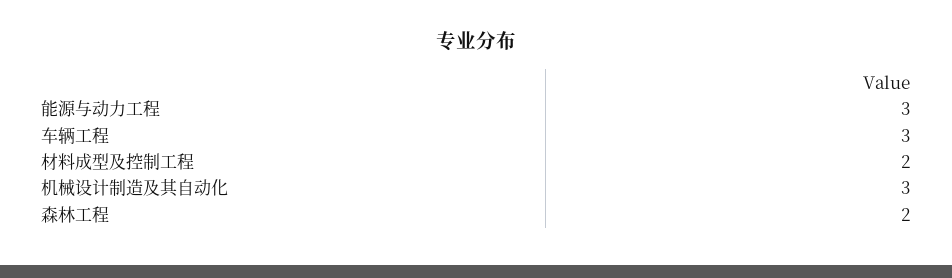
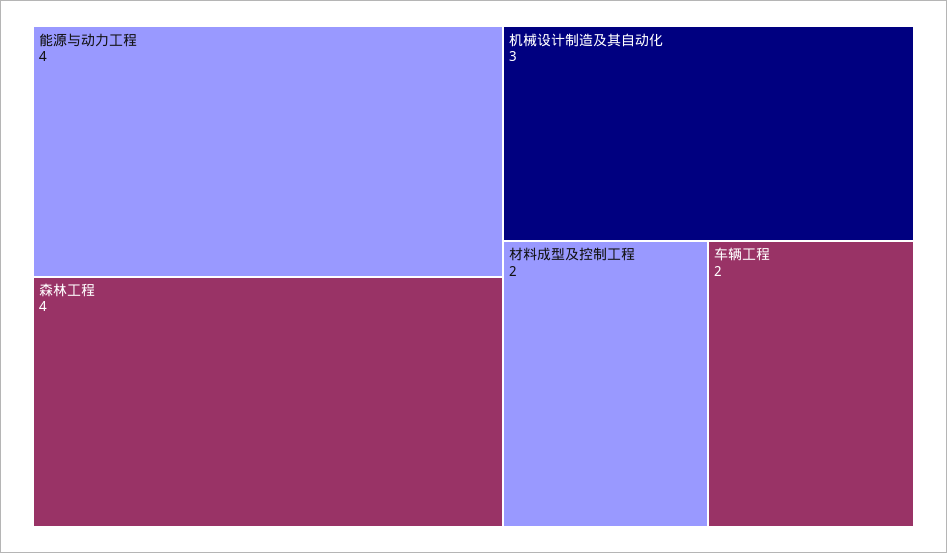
能源与动力工程: 3 -> 4
车辆工程: 3 -> 2
森林工程: 2 -> 4

